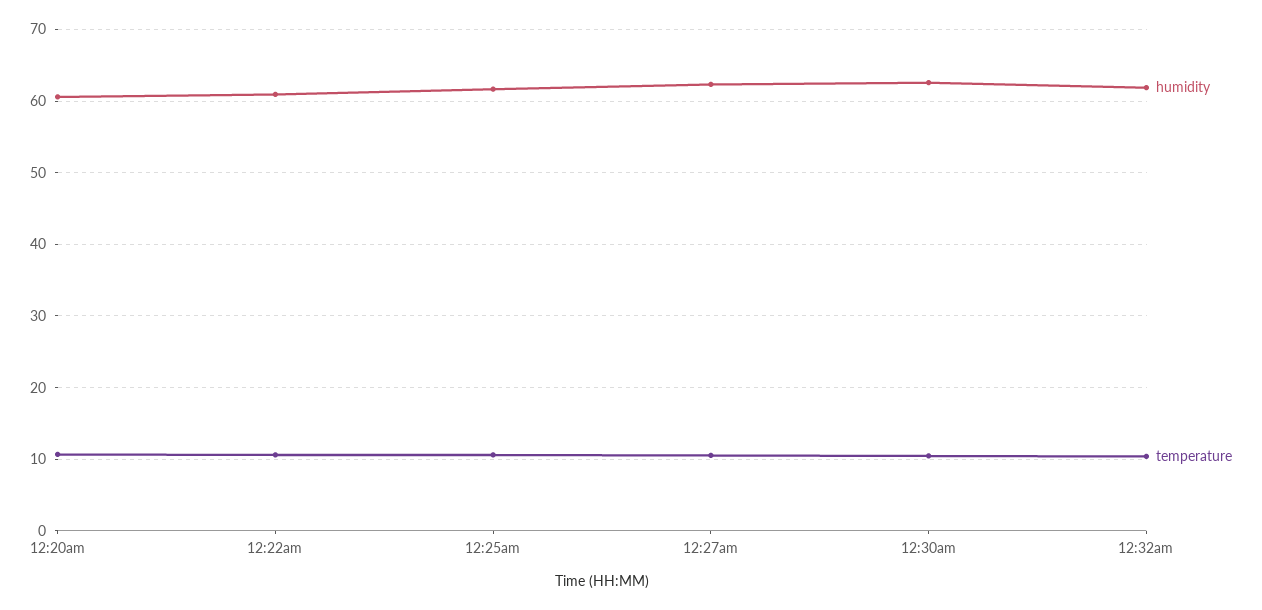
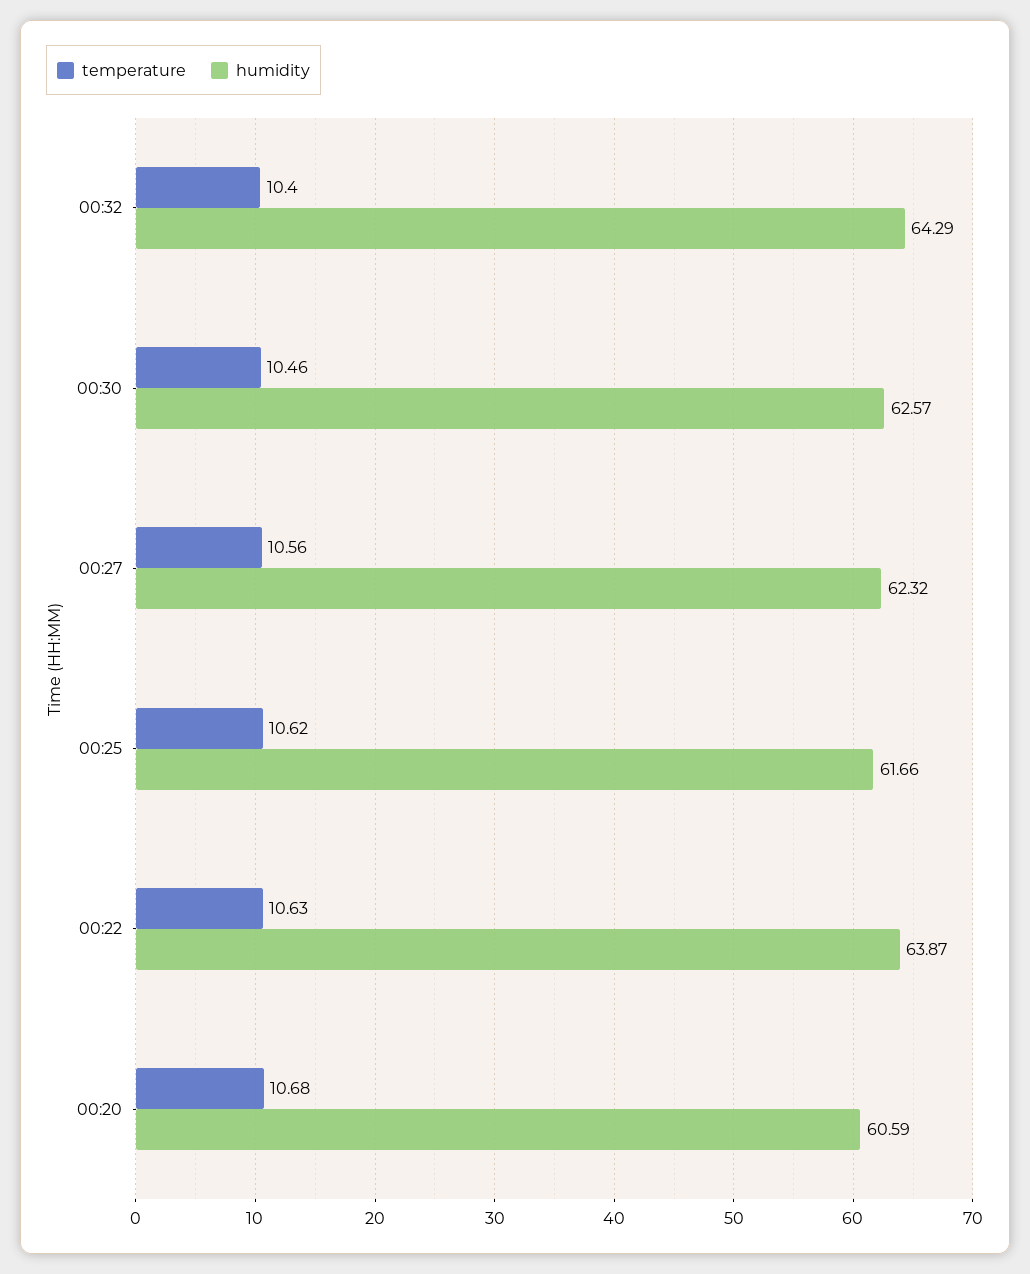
humidity, 12:22am: 61 -> 63.87
humidity, 12:32am: 62 -> 64.29

